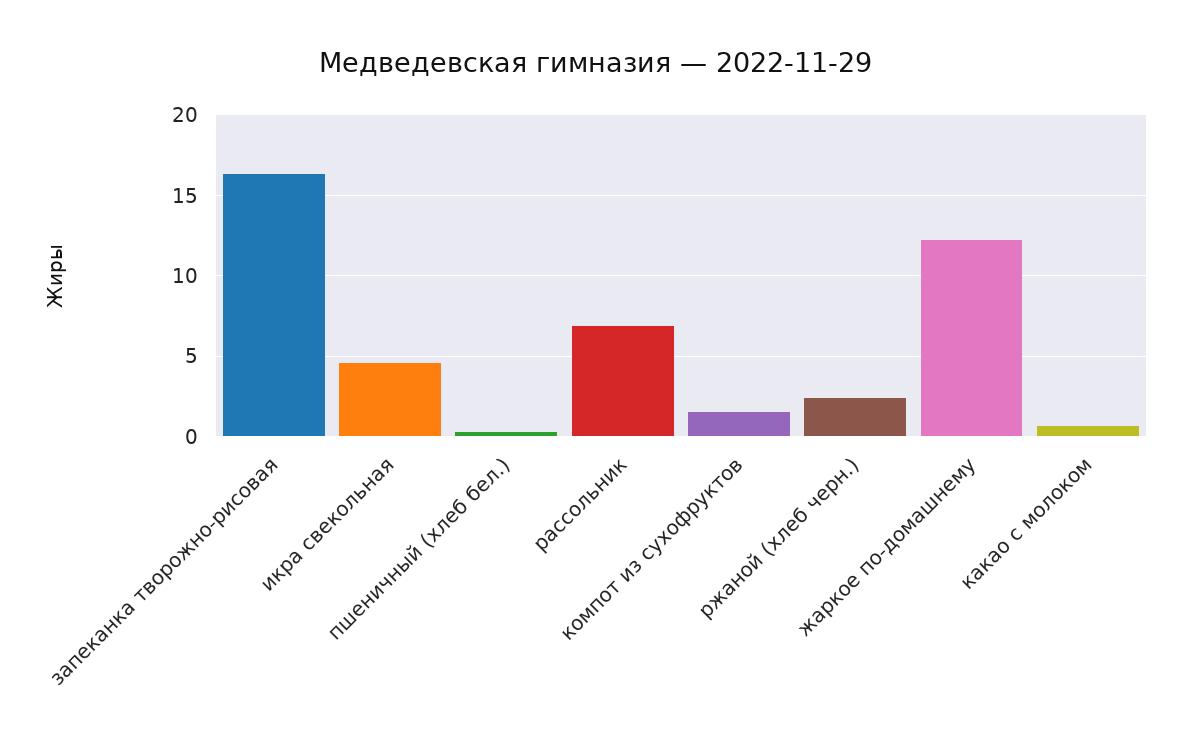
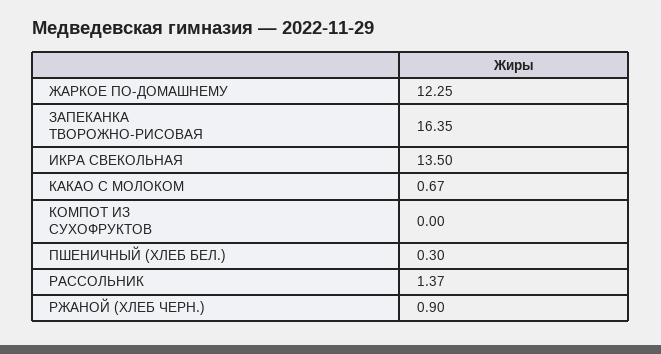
икра свекольная: 4.5 -> 13.5
рассольник: 7 -> 1.37
компот из сухофруктов: 1.5 -> 0
ржаной (хлеб черн.): 2.5 -> 0.9

